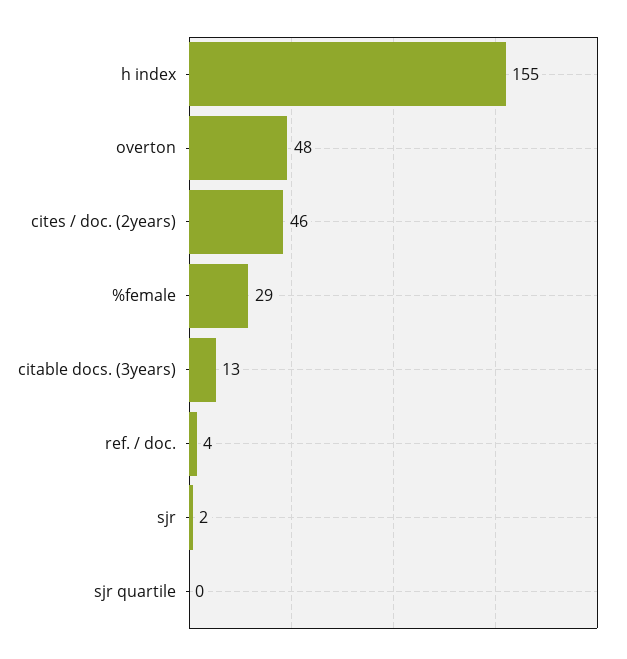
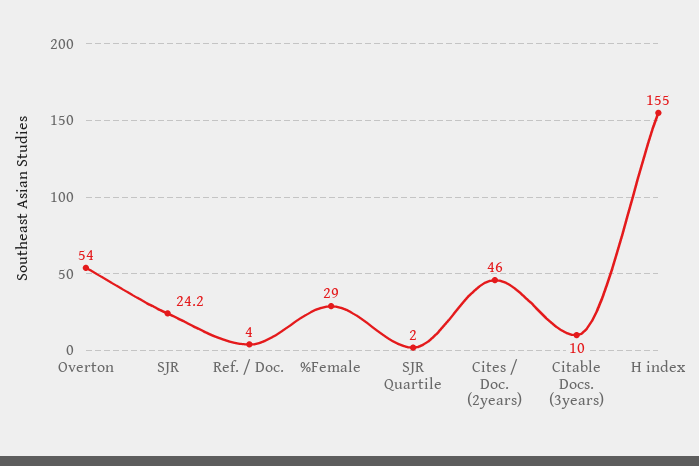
overton: 48 -> 54
citable docs. (3years): 13 -> 10
sjr: 2 -> 24.2
sjr quartile: 0 -> 2

